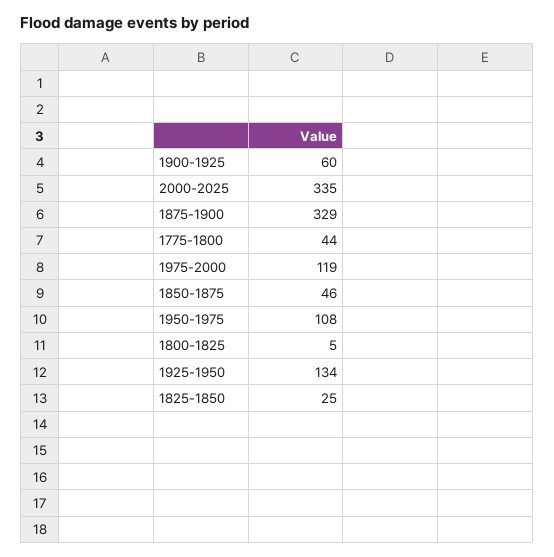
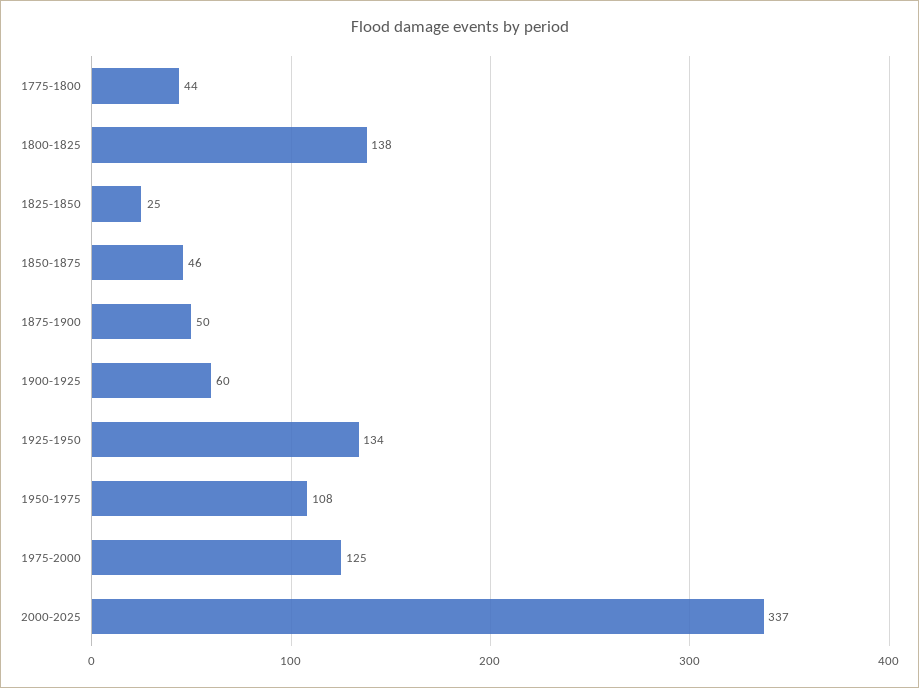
2000-2025: 335 -> 337
1875-1900: 329 -> 50
1975-2000: 119 -> 125
1800-1825: 5 -> 138

